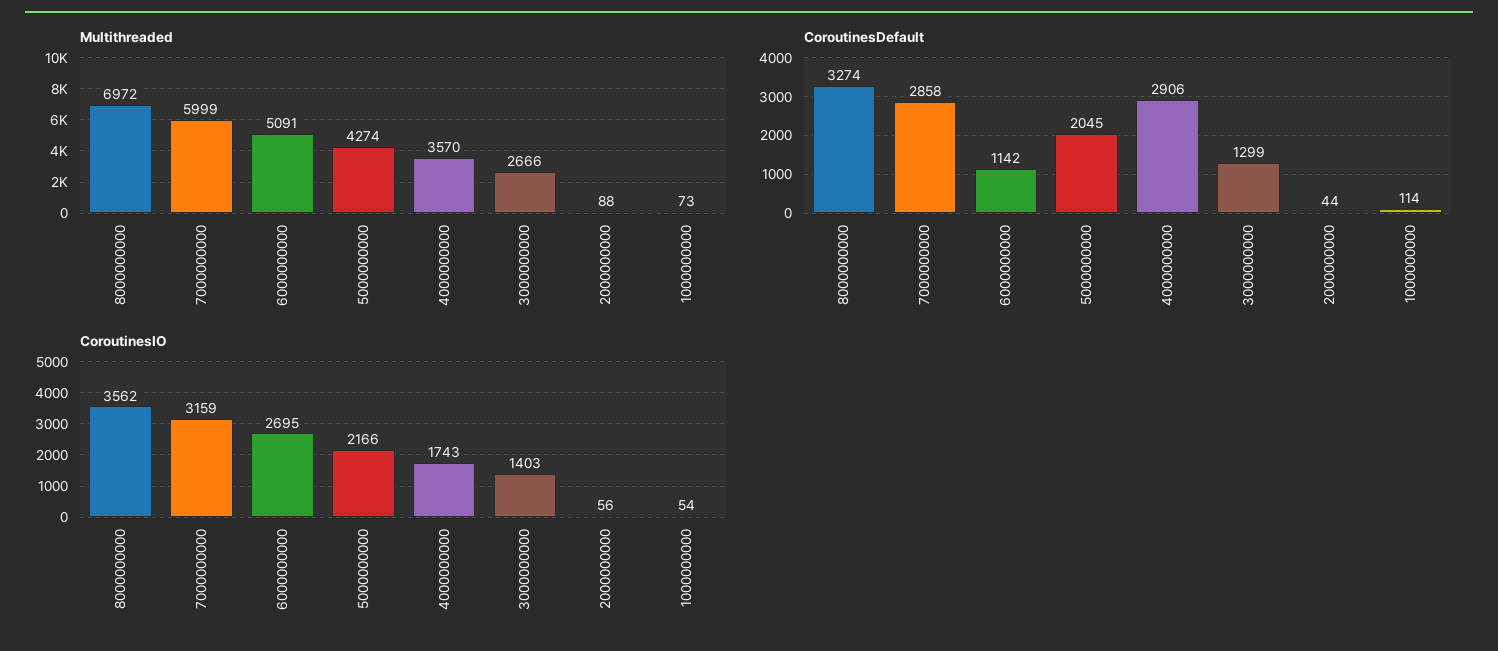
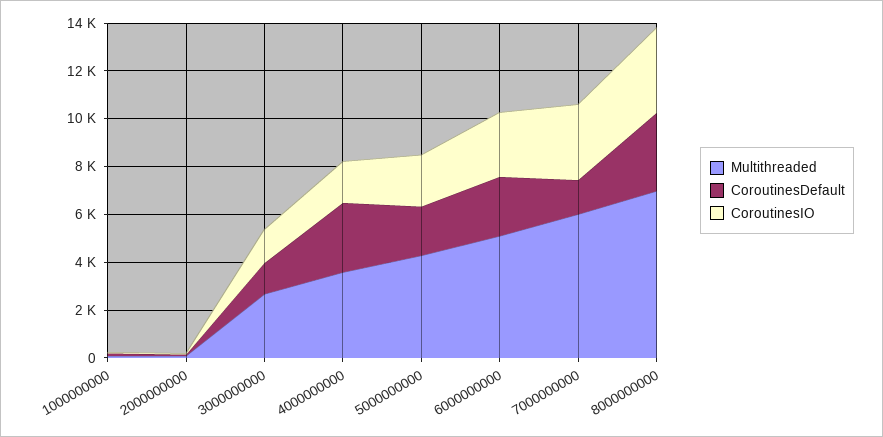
CoroutinesDefault, 7000000000: 2858 -> 1500
CoroutinesDefault, 6000000000: 1142 -> 2500

